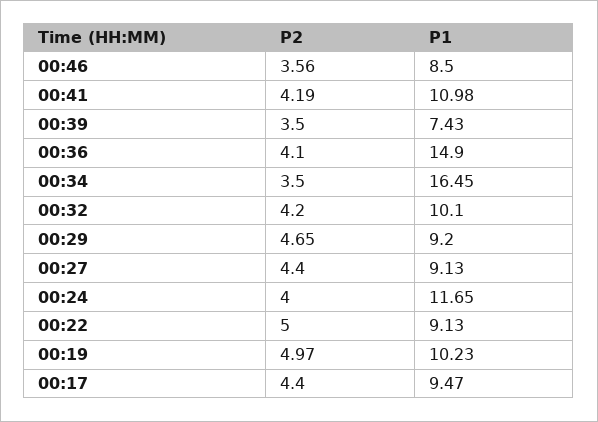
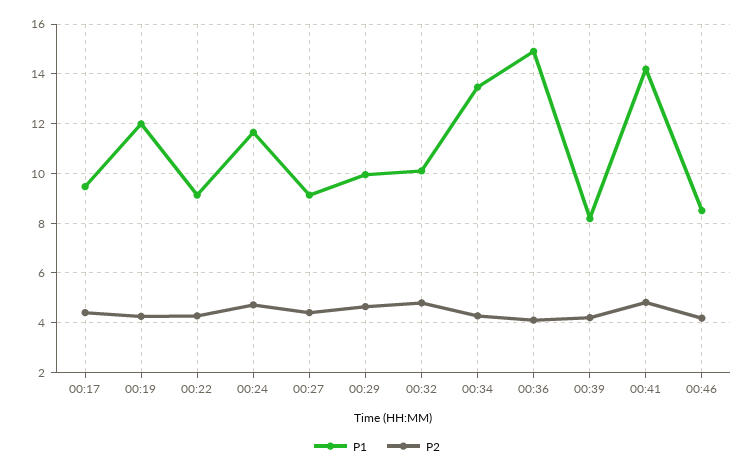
P2, 00:46: 3.56 -> 4.25
P2, 00:41: 4.19 -> 4.75
P1, 00:41: 10.98 -> 14.25
P2, 00:39: 3.5 -> 4.25
P1, 00:39: 7.43 -> 8.25
P2, 00:34: 3.5 -> 4.25
P1, 00:34: 16.45 -> 13.5
P2, 00:32: 4.2 -> 4.75
P1, 00:29: 9.2 -> 10
P2, 00:24: 4 -> 4.75
P2, 00:22: 5 -> 4.25
P2, 00:19: 4.97 -> 4.25
P1, 00:19: 10.23 -> 12

